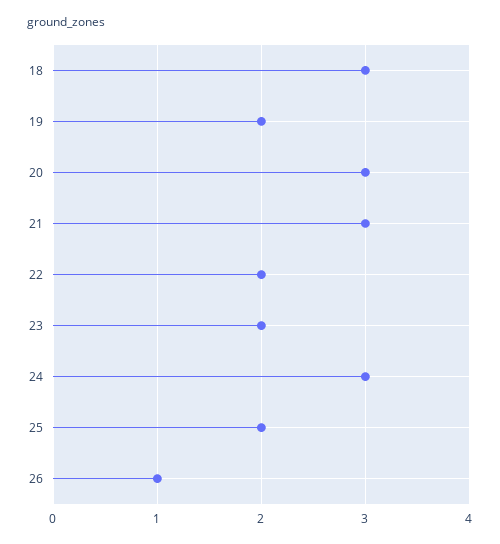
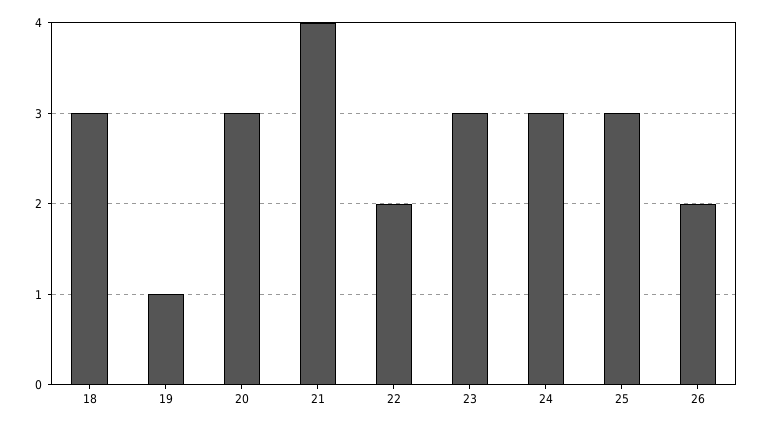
19: 2 -> 1
21: 3 -> 4
23: 2 -> 3
25: 2 -> 3
26: 1 -> 2

